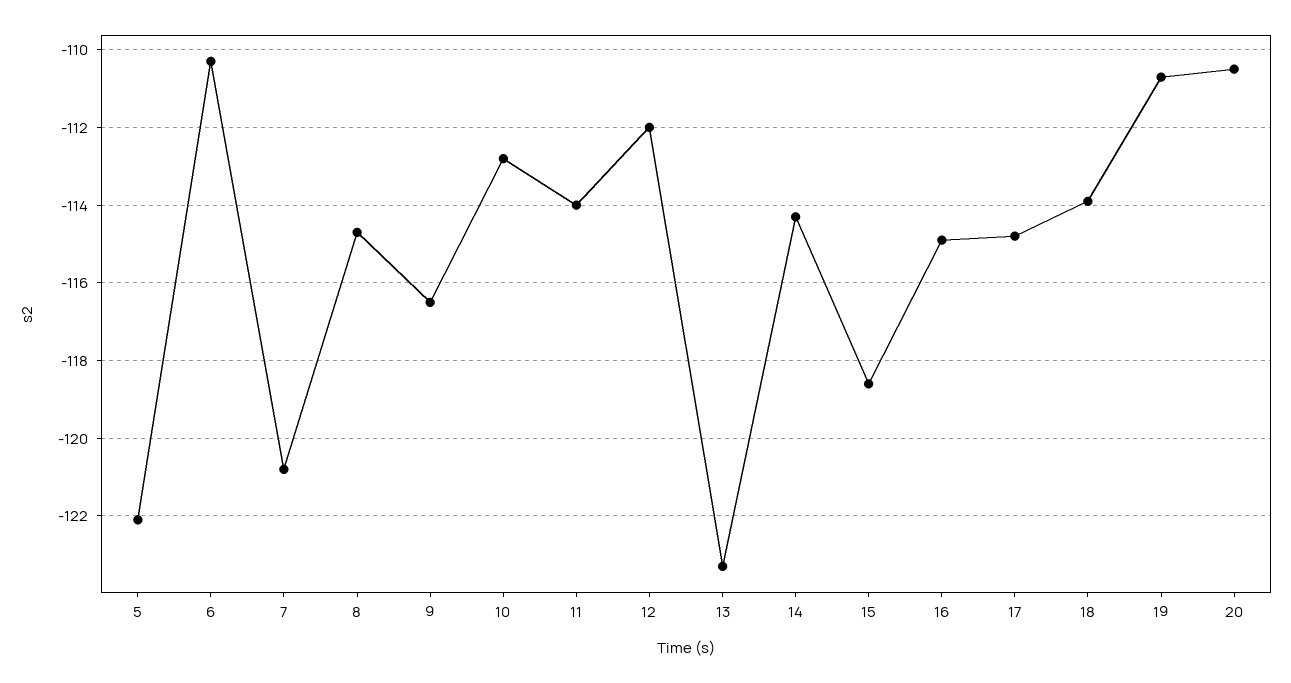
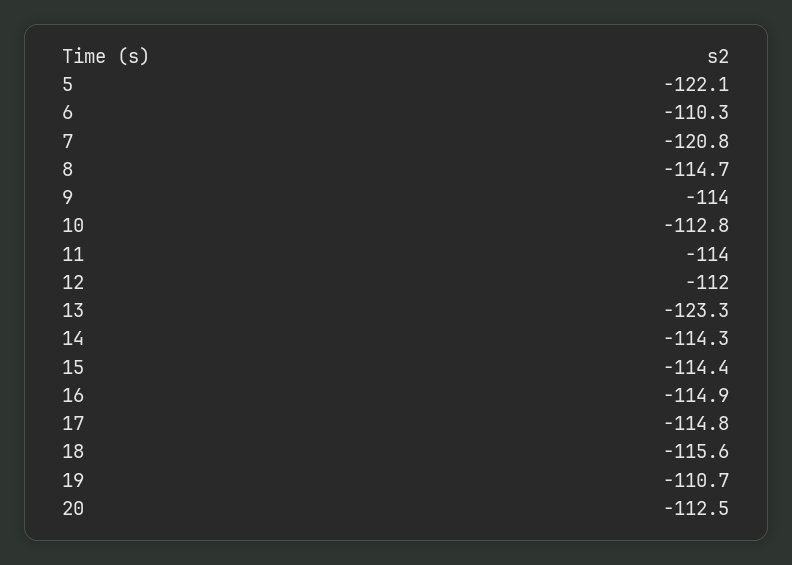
9: -116.5 -> -114
15: -118.5 -> -114.4
18: -114 -> -115.6
20: -110.5 -> -112.5

